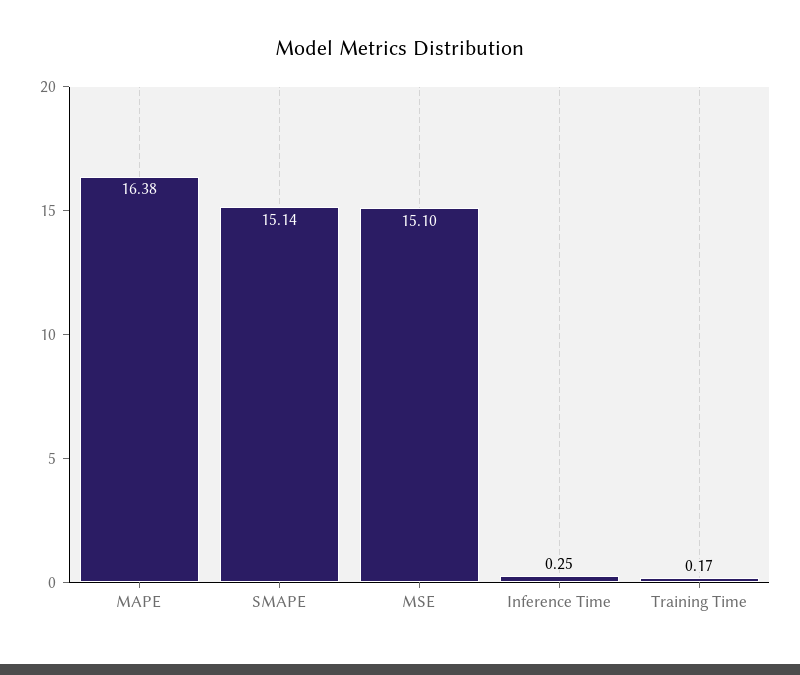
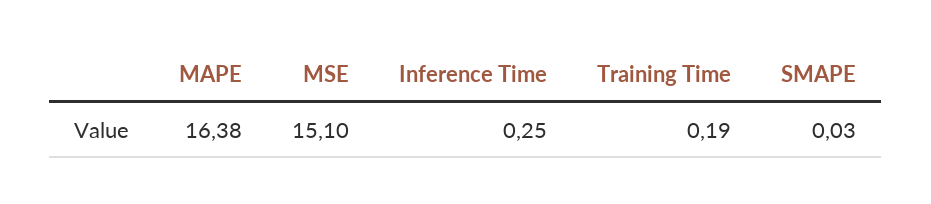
SMAPE: 15.14 -> 0.03
Training Time: 0.17 -> 0.19

